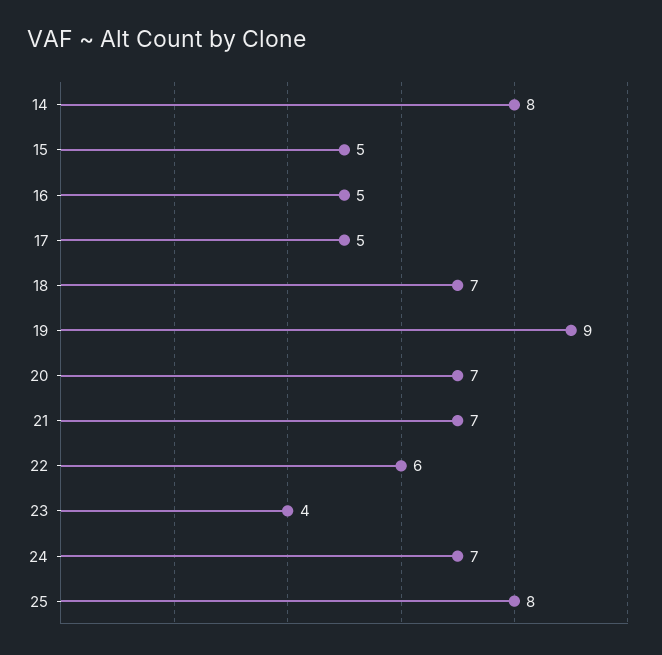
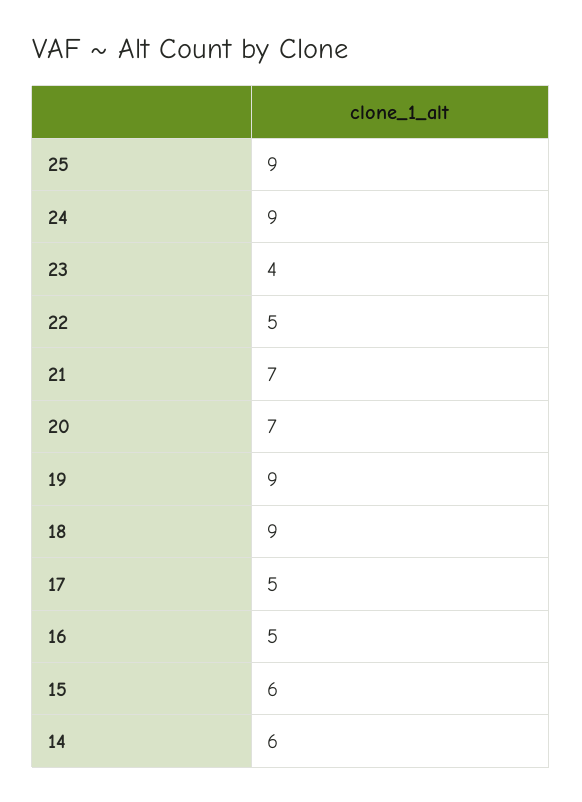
14: 8 -> 6
15: 5 -> 6
18: 7 -> 9
22: 6 -> 5
24: 7 -> 9
25: 8 -> 9

